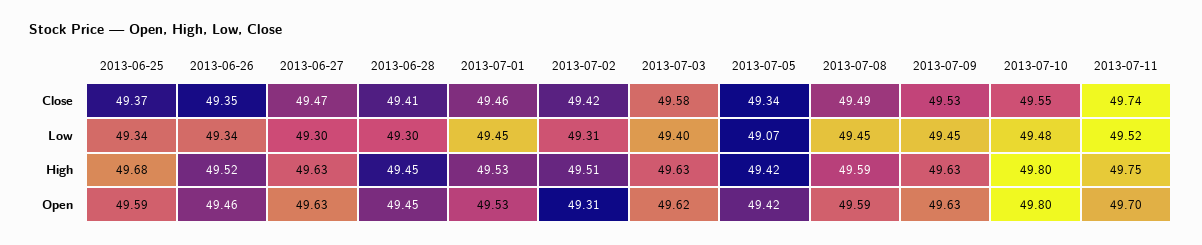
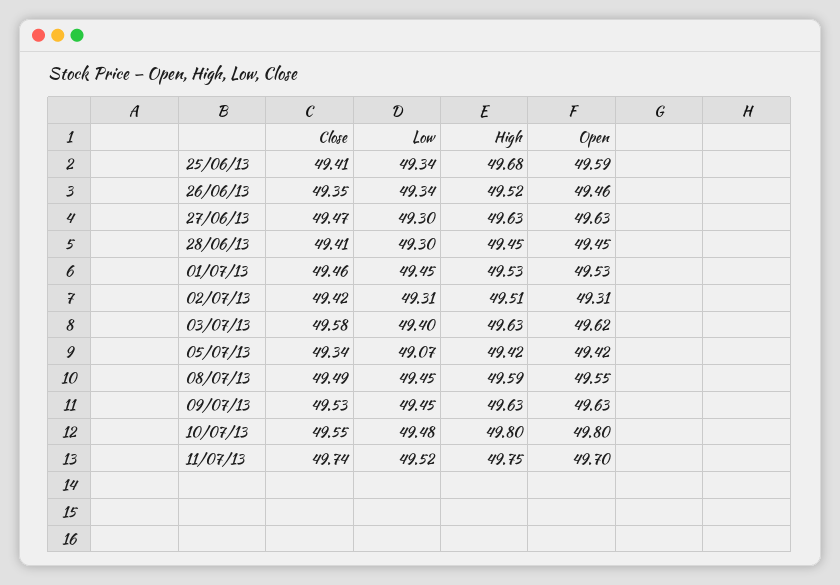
2013-06-25, Close: 49.37 -> 49.41
2013-07-08, Open: 49.59 -> 49.55

